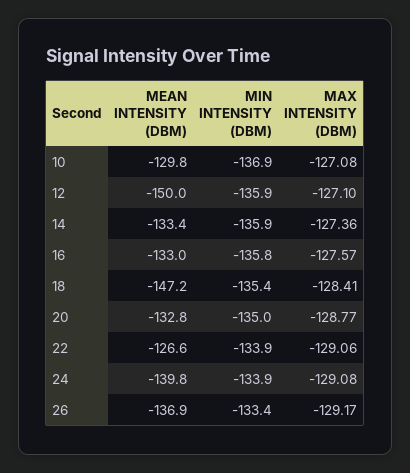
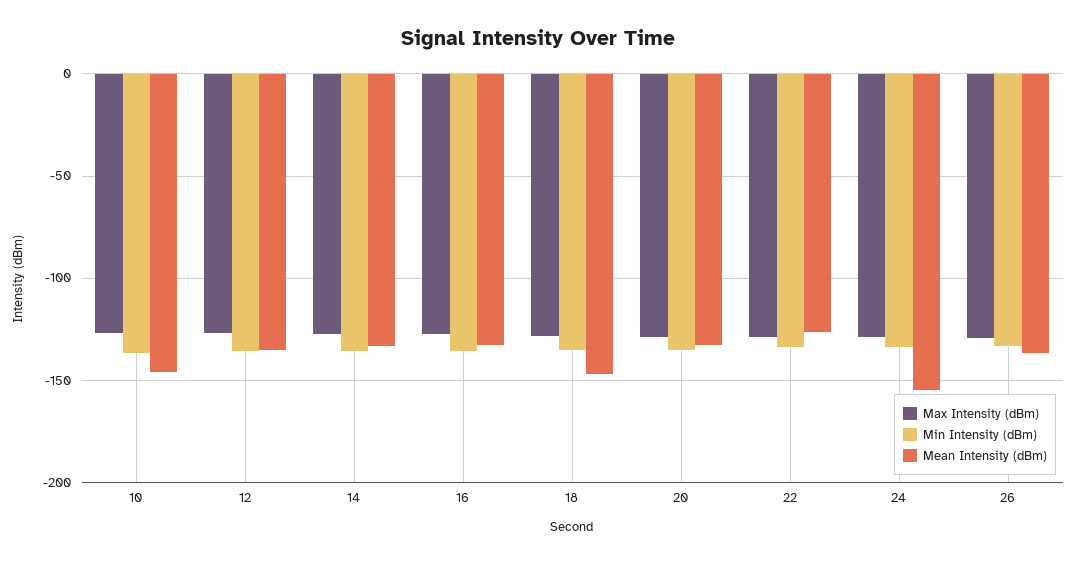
MEAN INTENSITY (DBM), 10: -129.8 -> -145
MEAN INTENSITY (DBM), 12: -150 -> -135
MEAN INTENSITY (DBM), 24: -139.8 -> -155

